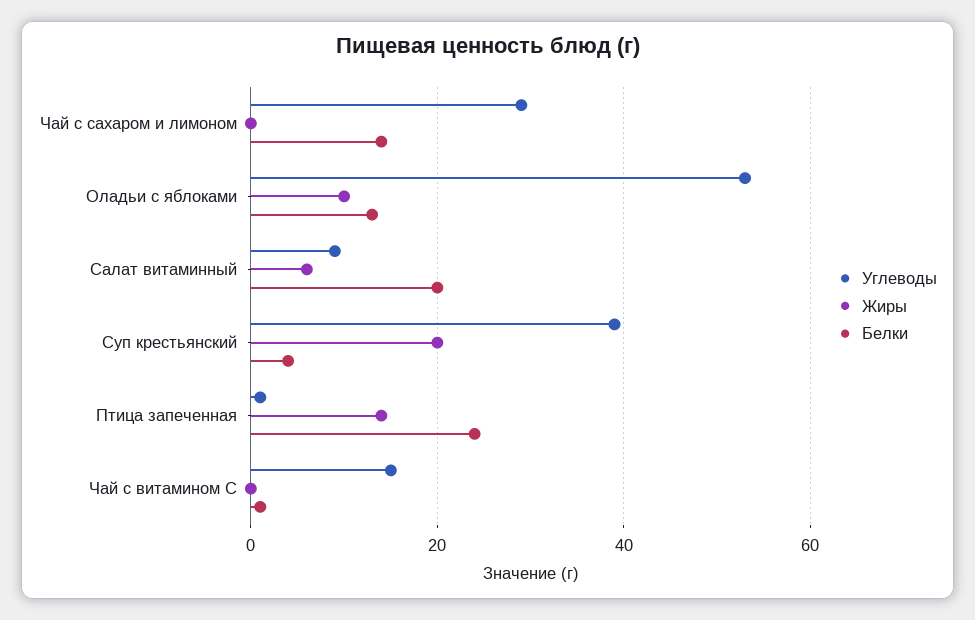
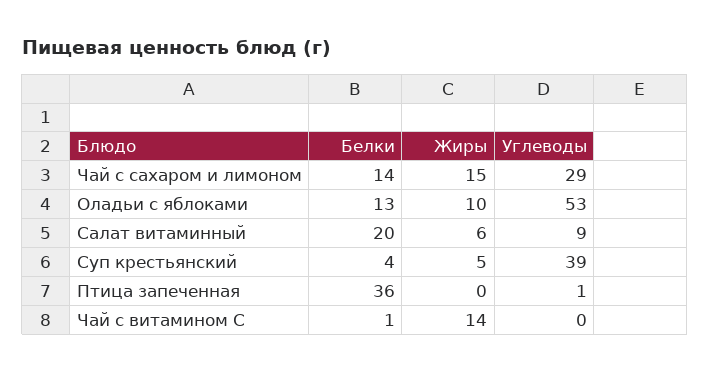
Жиры, Чай с сахаром и лимоном: 0 -> 15
Жиры, Суп крестьянский: 20 -> 5
Жиры, Птица запеченная: 15 -> 0
Белки, Птица запеченная: 25 -> 36
Углеводы, Чай с витамином С: 15 -> 0
Жиры, Чай с витамином С: 0 -> 14

